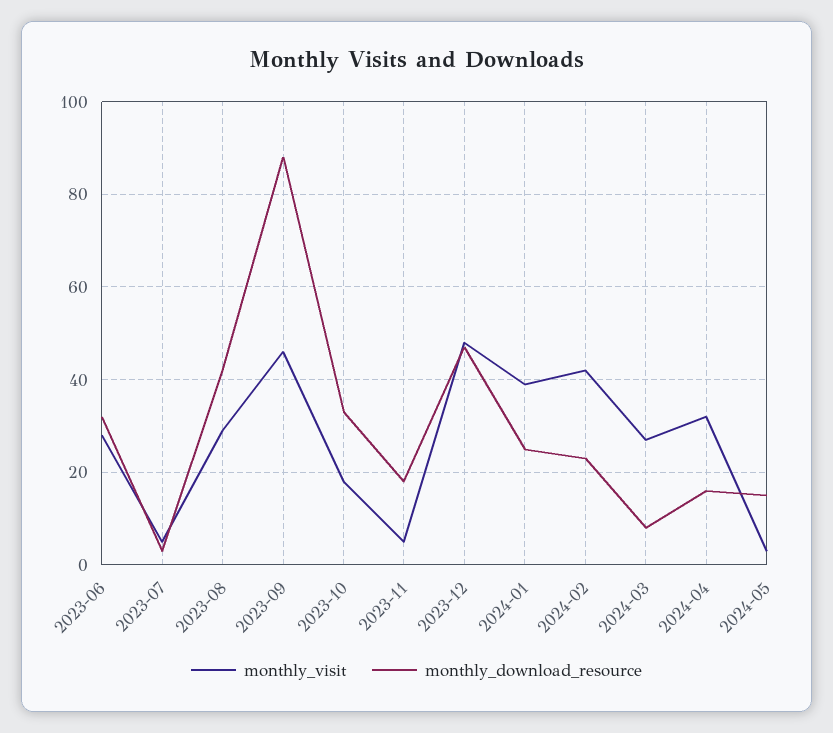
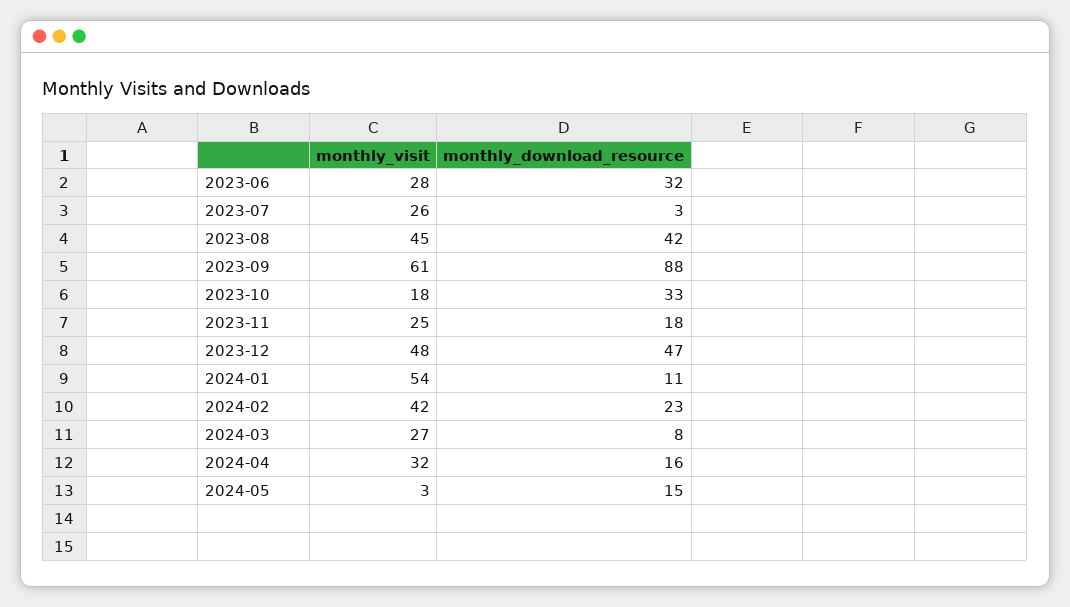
monthly_visit, 2023-07: 5 -> 26
monthly_visit, 2023-08: 30 -> 45
monthly_visit, 2023-09: 45 -> 61
monthly_visit, 2023-11: 5 -> 25
monthly_visit, 2024-01: 40 -> 54
monthly_download_resource, 2024-01: 25 -> 11

